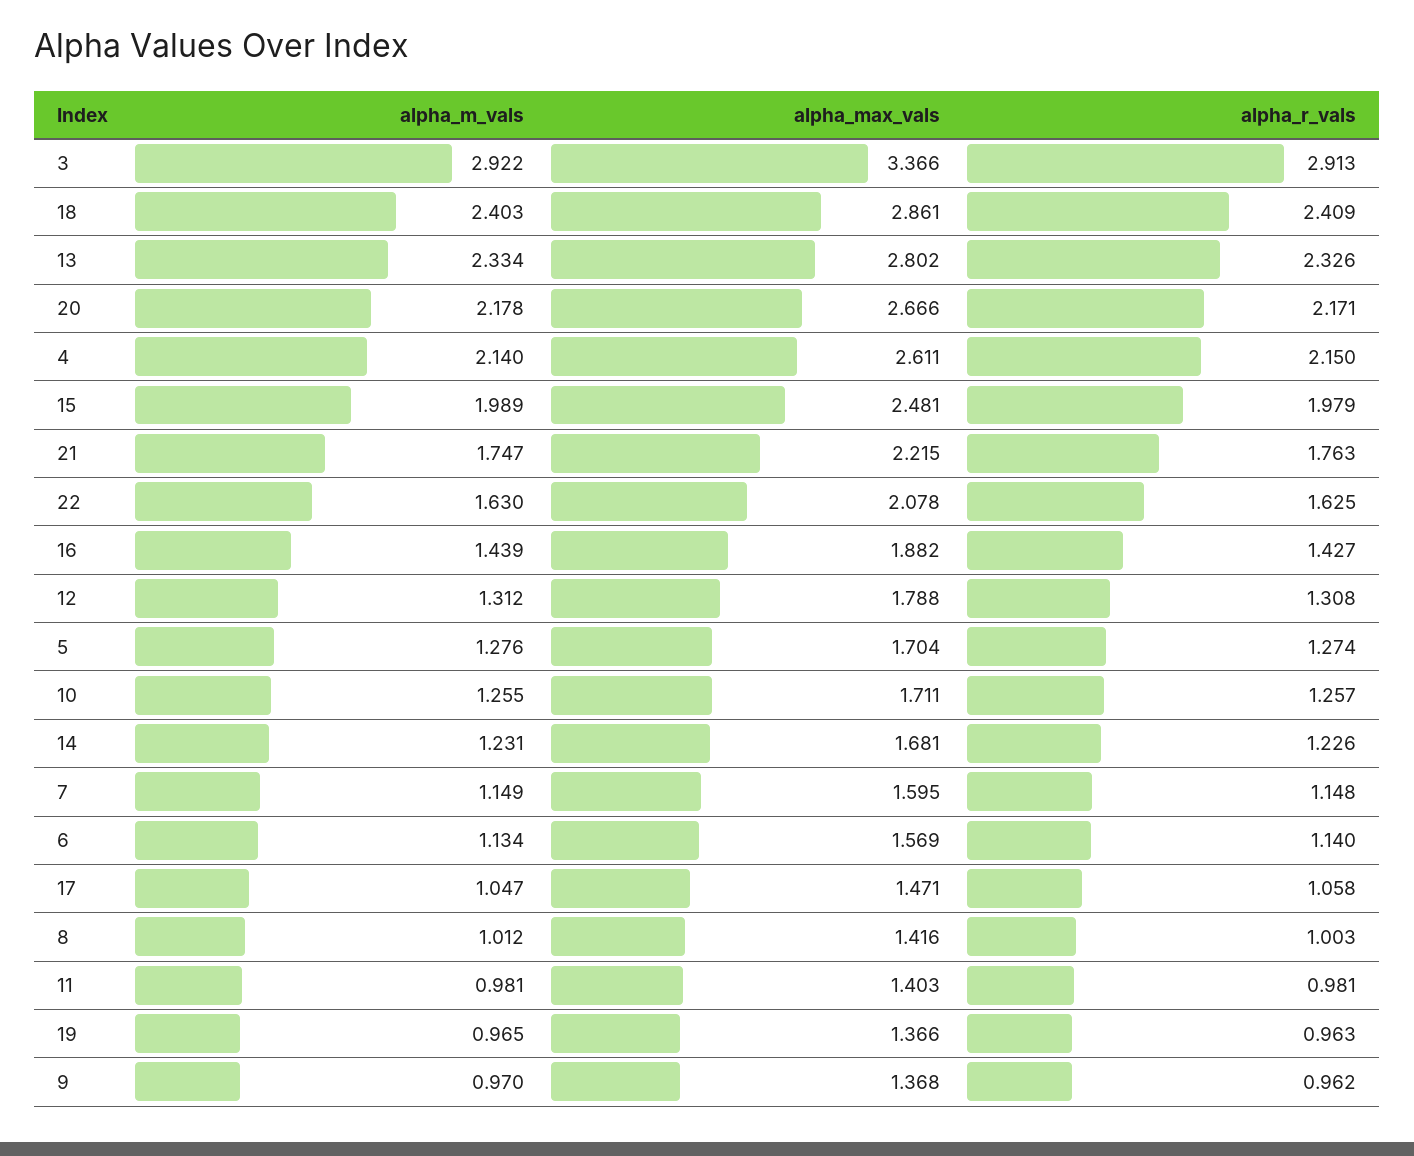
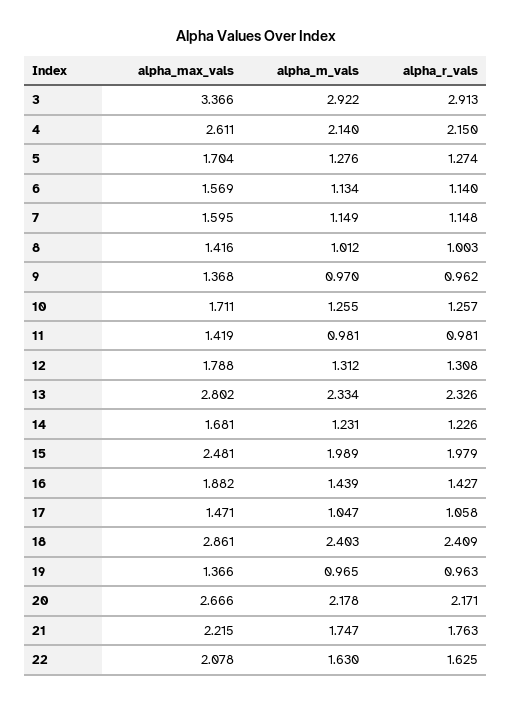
alpha_max_vals, 11: 1.403 -> 1.419

